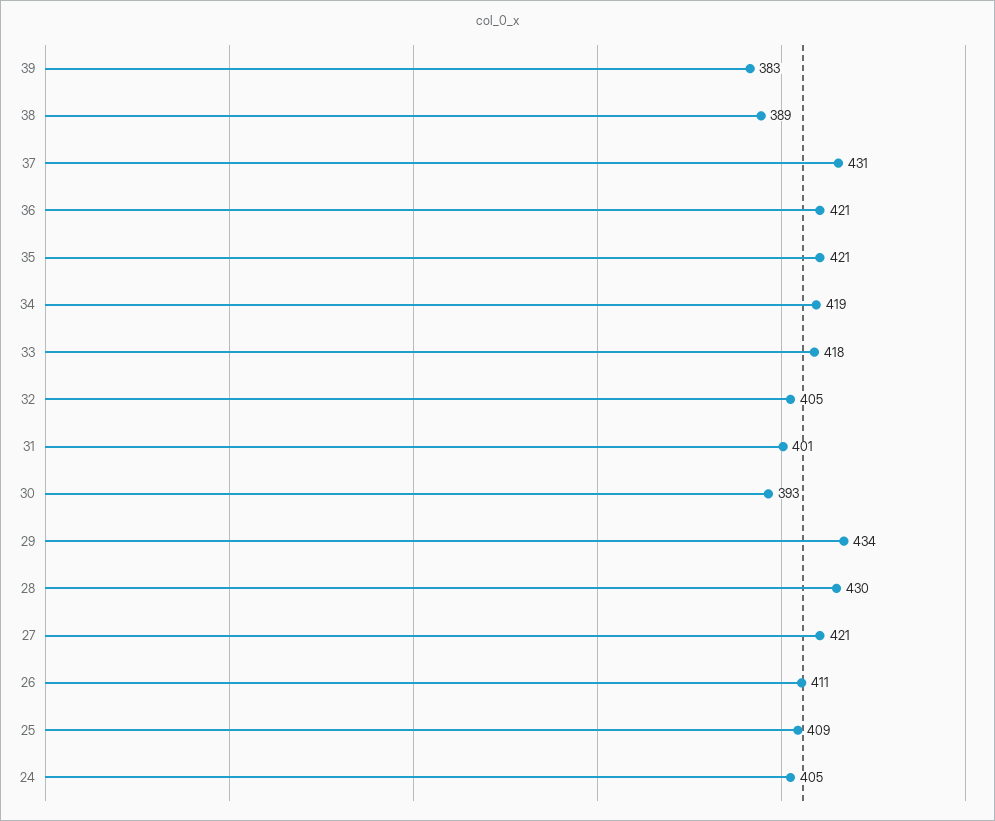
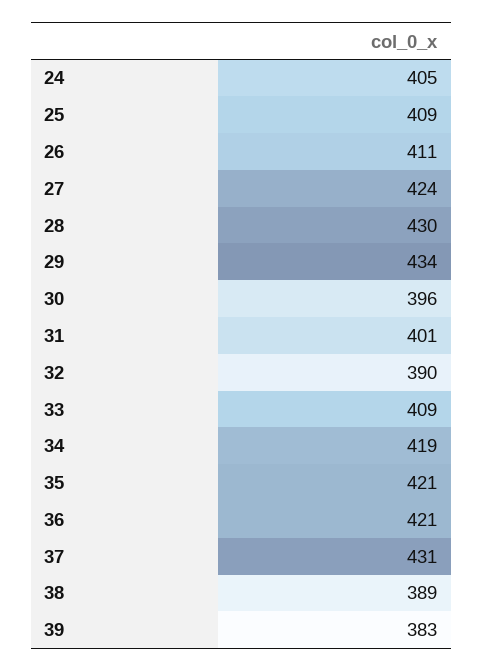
33: 418 -> 409
32: 405 -> 390
30: 393 -> 396
27: 421 -> 424

